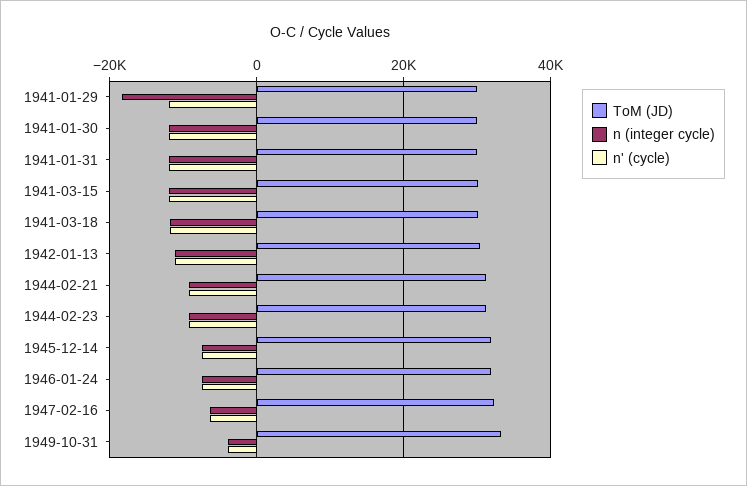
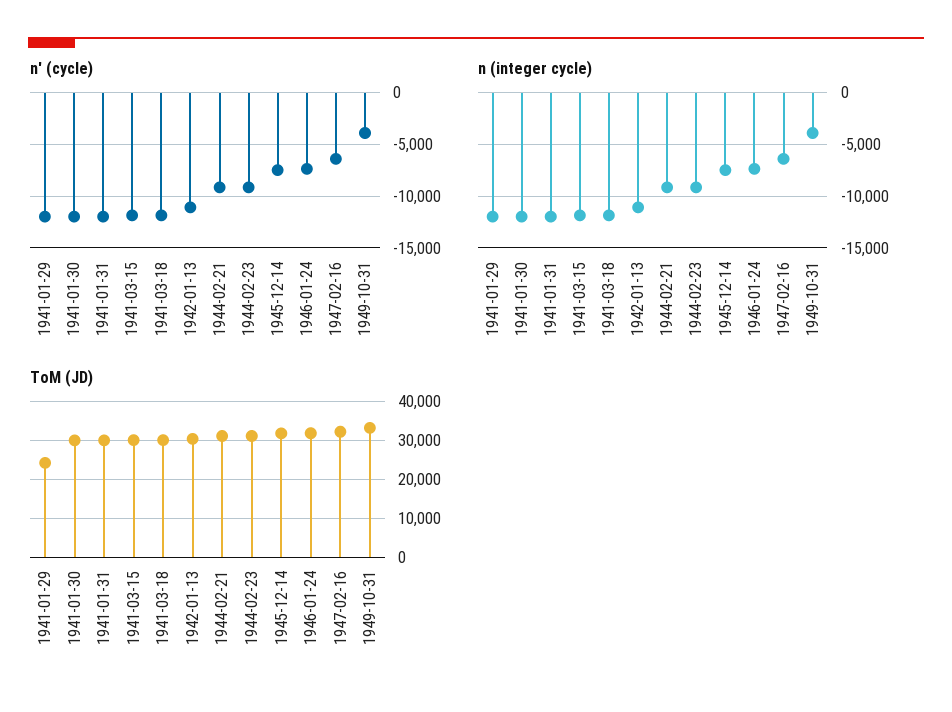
ToM (JD), 1941-01-29: 30000 -> 24000
n (integer cycle), 1941-01-29: -18000 -> -12000

